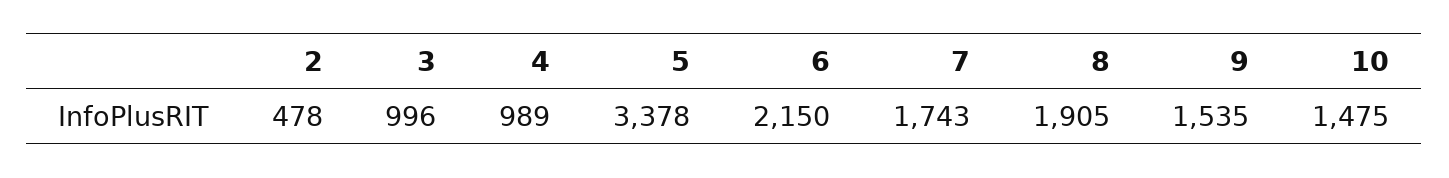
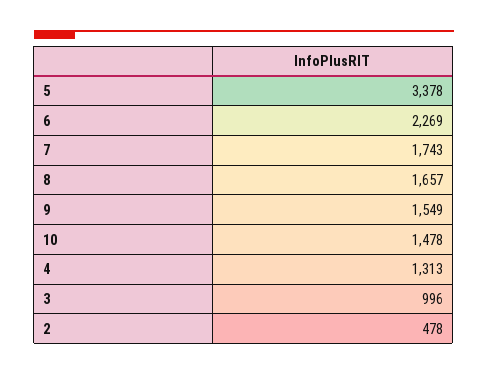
4: 989 -> 1313
6: 2150 -> 2269
8: 1905 -> 1657
9: 1535 -> 1549
10: 1475 -> 1478

